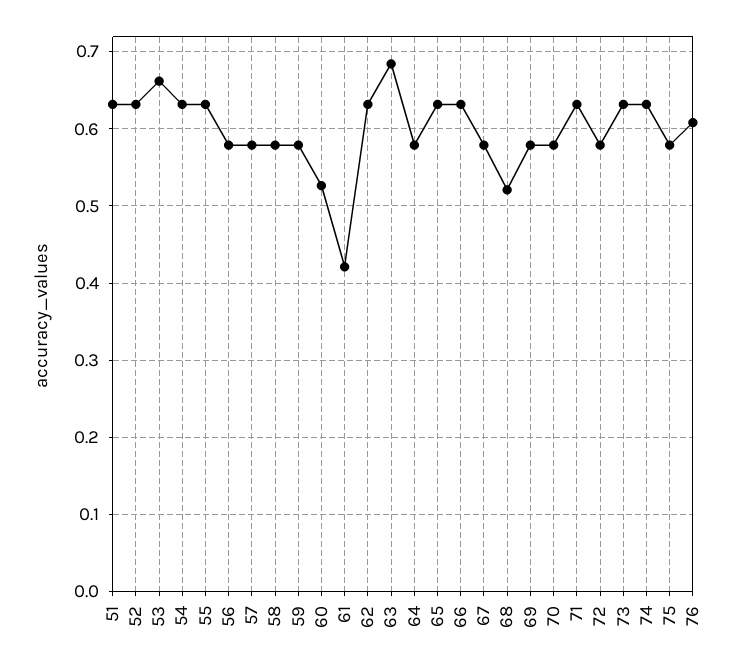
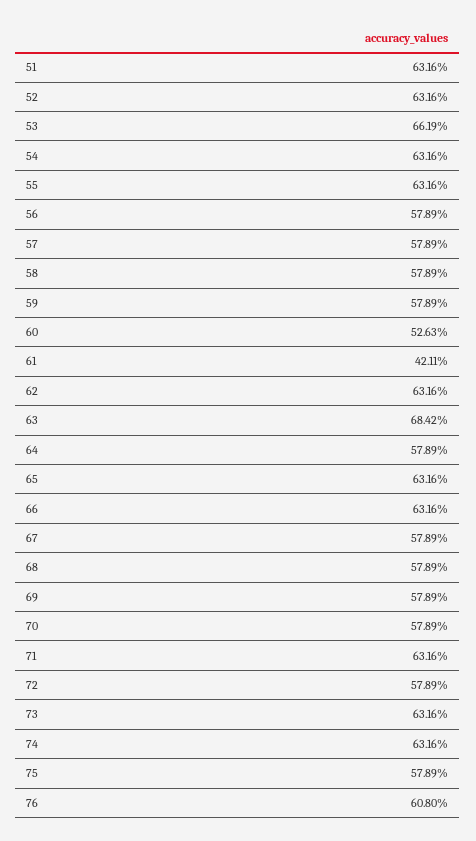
68: 0.52 -> 0.5789

